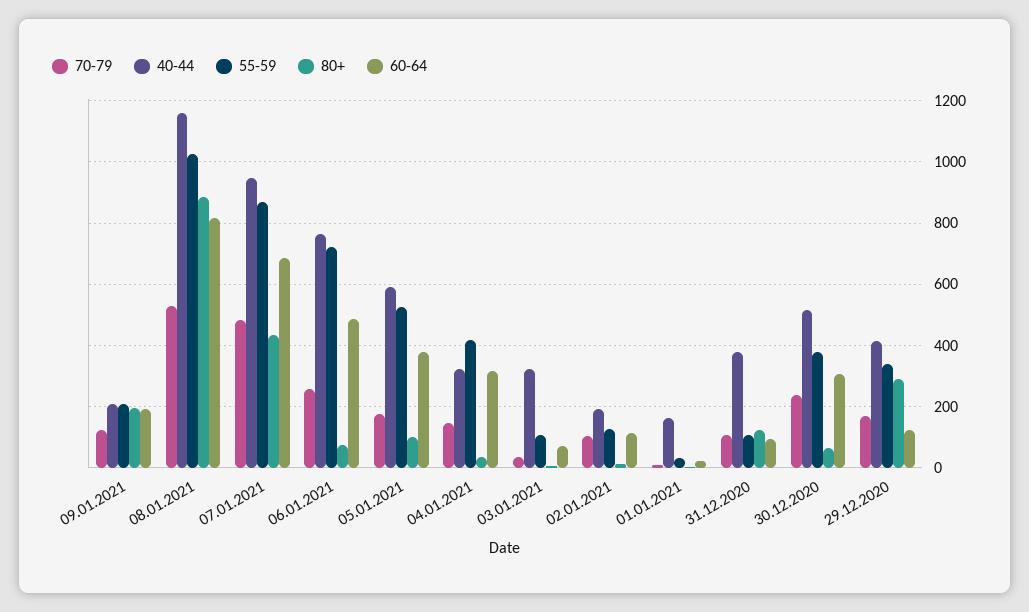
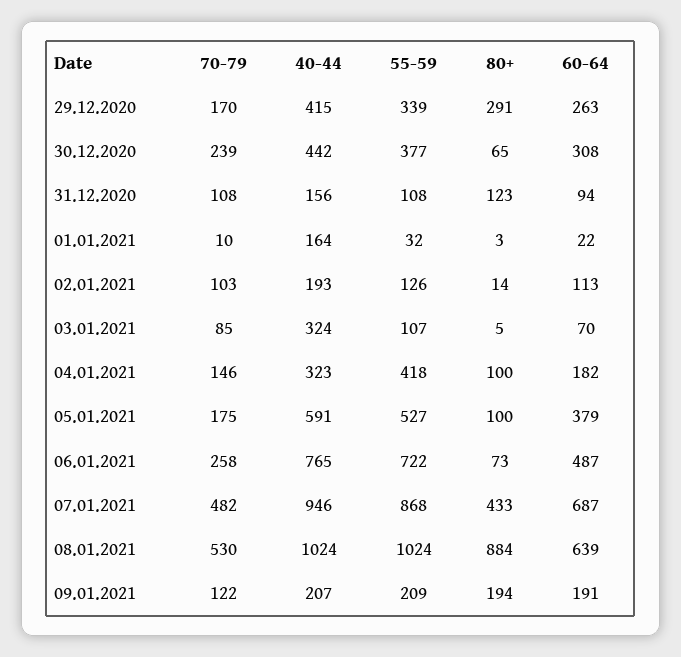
40-44, 08.01.2021: 1160 -> 1024
60-64, 08.01.2021: 820 -> 639
80+, 04.01.2021: 40 -> 100
60-64, 04.01.2021: 320 -> 182
70-79, 03.01.2021: 40 -> 85
40-44, 31.12.2020: 380 -> 156
40-44, 30.12.2020: 520 -> 442
60-64, 29.12.2020: 120 -> 263

